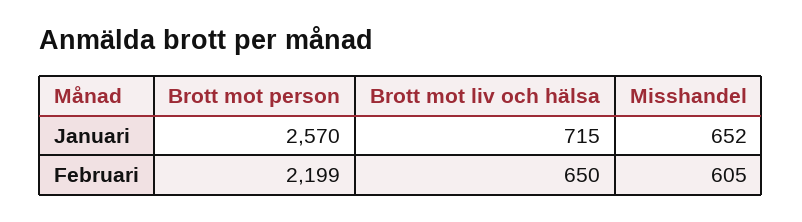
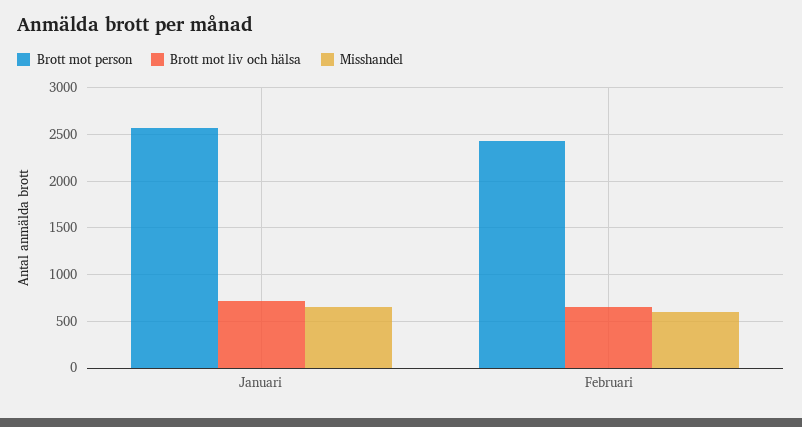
Brott mot person, Februari: 2199 -> 2400

